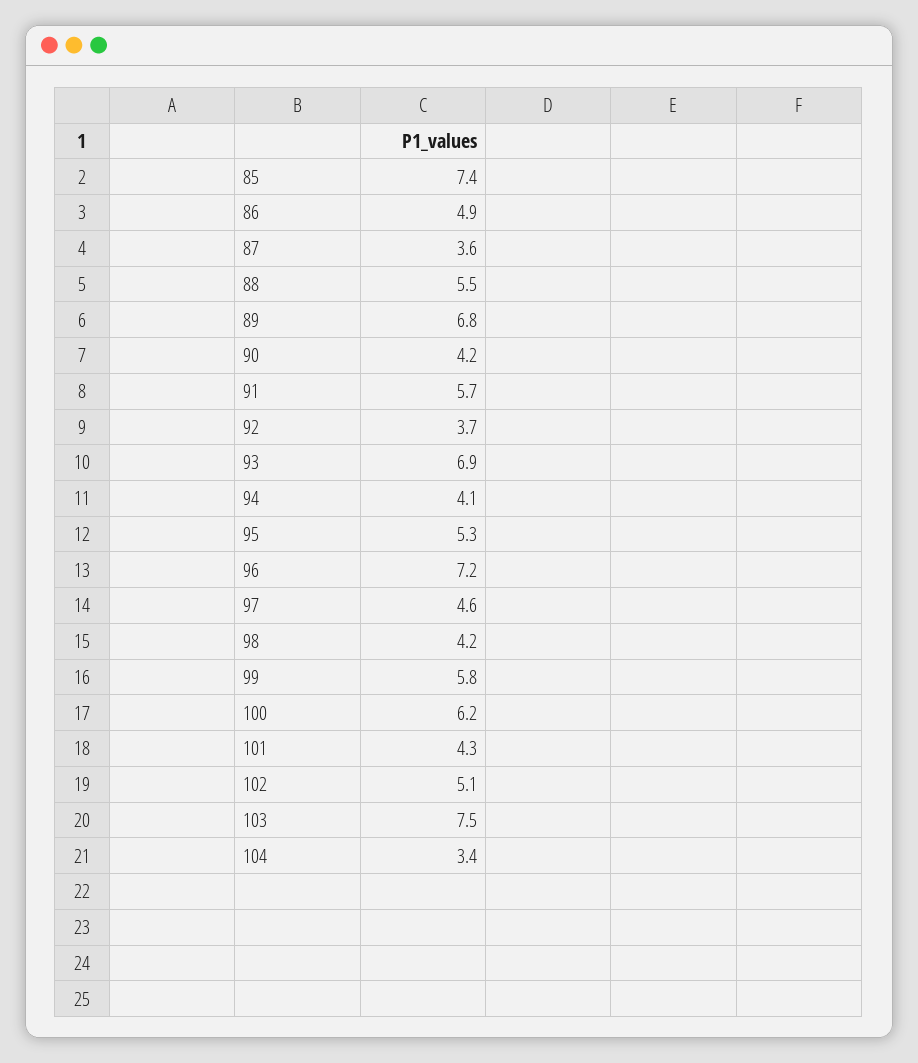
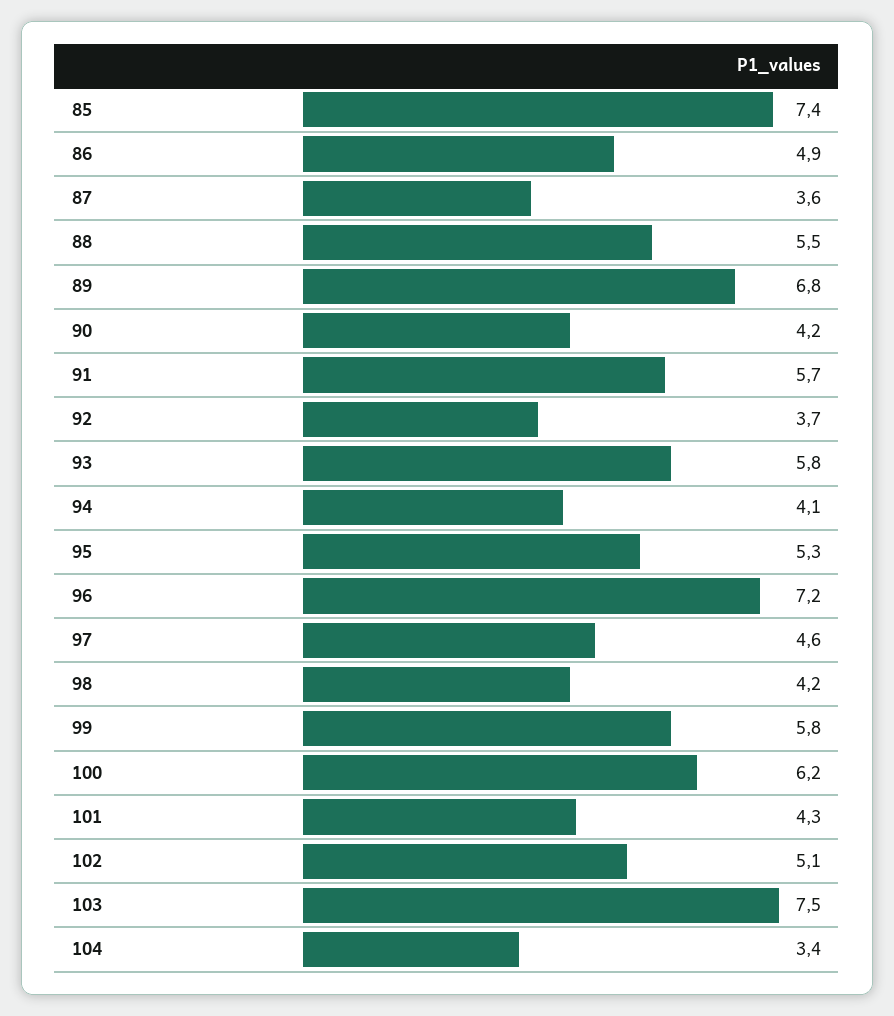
93: 6.9 -> 5.8

